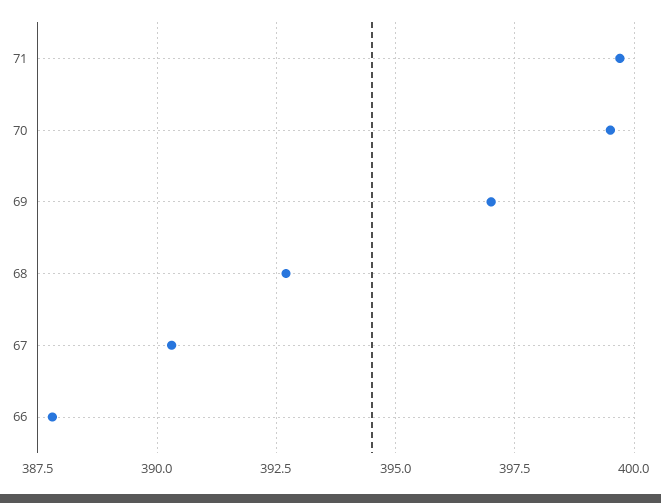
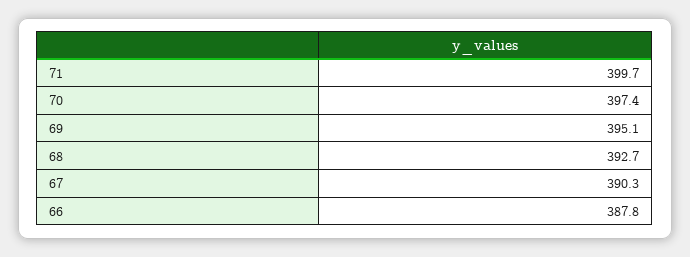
70: 399.5 -> 397.4
69: 397 -> 395.1

